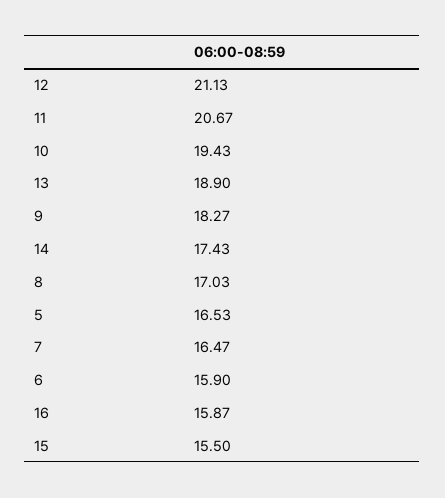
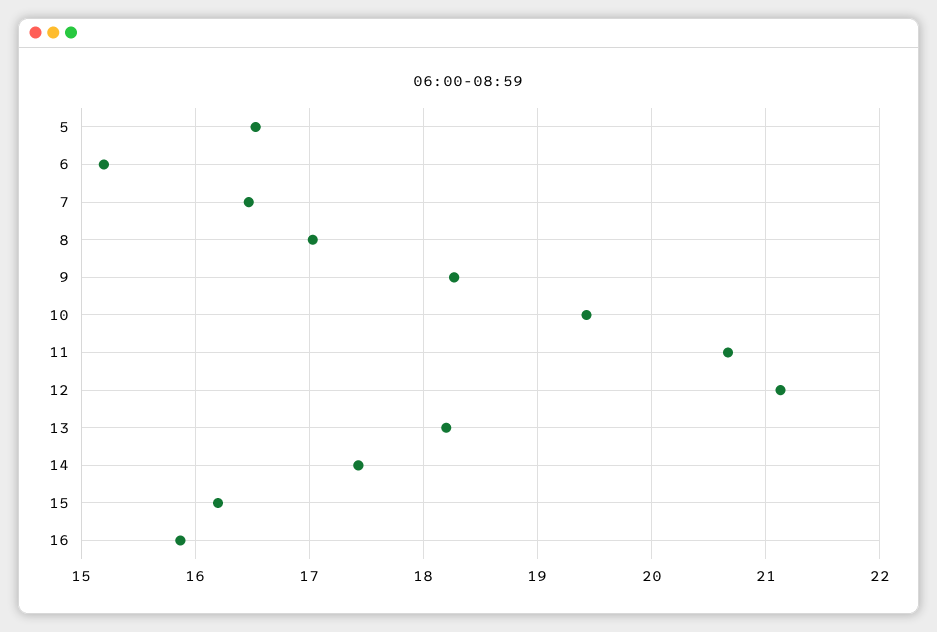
13: 18.9 -> 18.2
6: 15.9 -> 15.2
15: 15.5 -> 16.2

